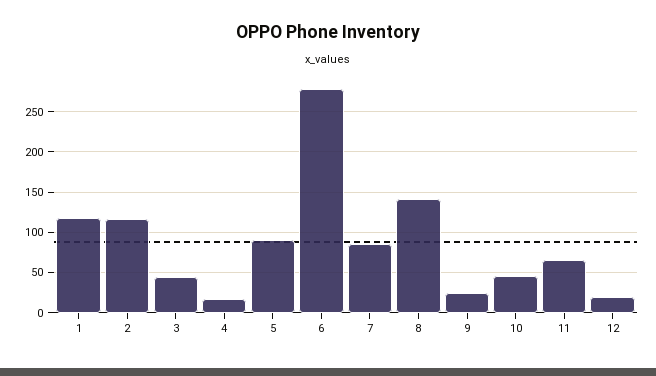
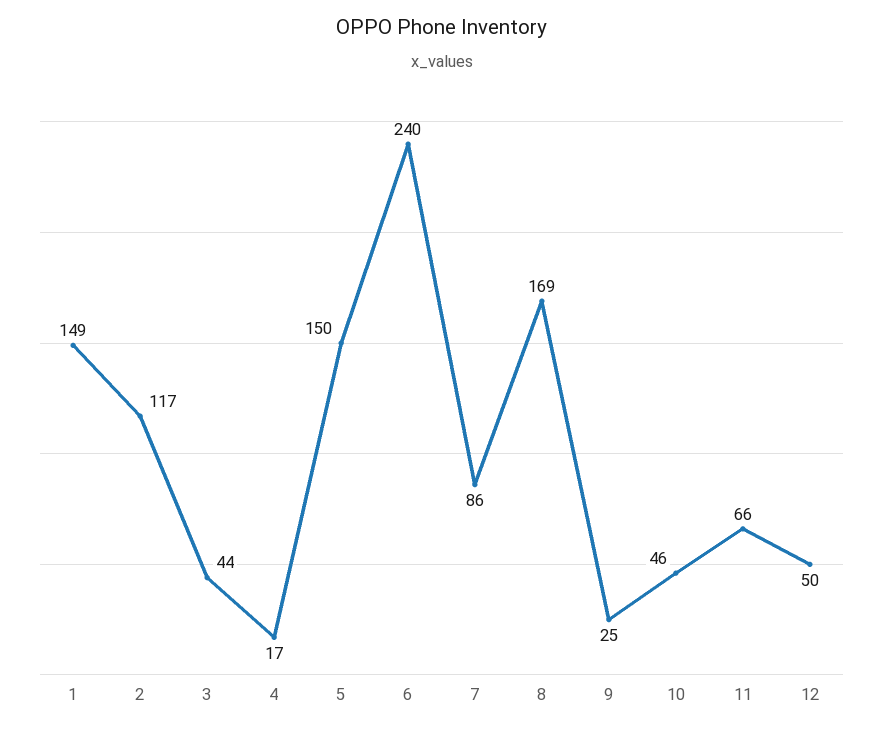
1: 120 -> 149
5: 90 -> 150
6: 280 -> 240
8: 140 -> 169
12: 20 -> 50

